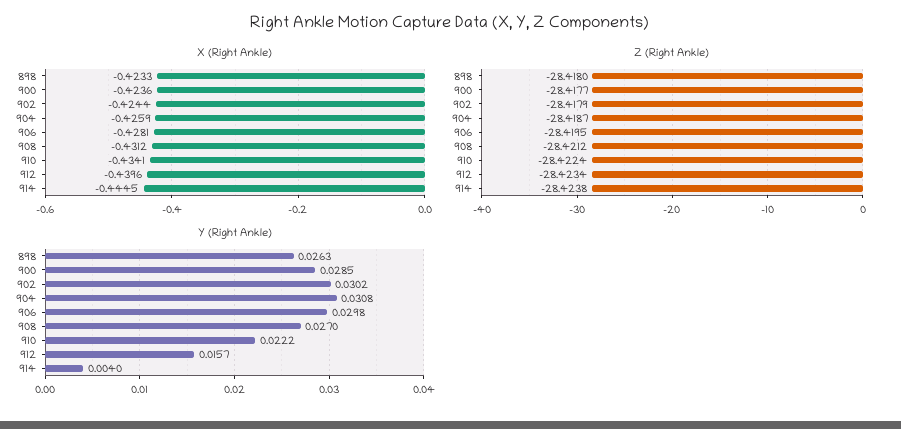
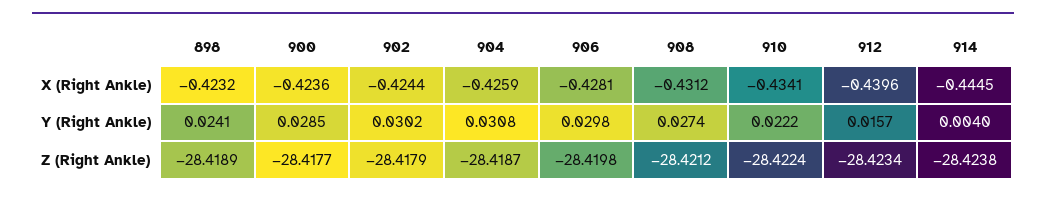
X (Right Ankle), 898: -0.4233 -> -0.4232
Z (Right Ankle), 898: -28.418 -> -28.4189
Z (Right Ankle), 906: -28.4195 -> -28.4198
Y (Right Ankle), 898: 0.0263 -> 0.0241
Y (Right Ankle), 908: 0.027 -> 0.0274

